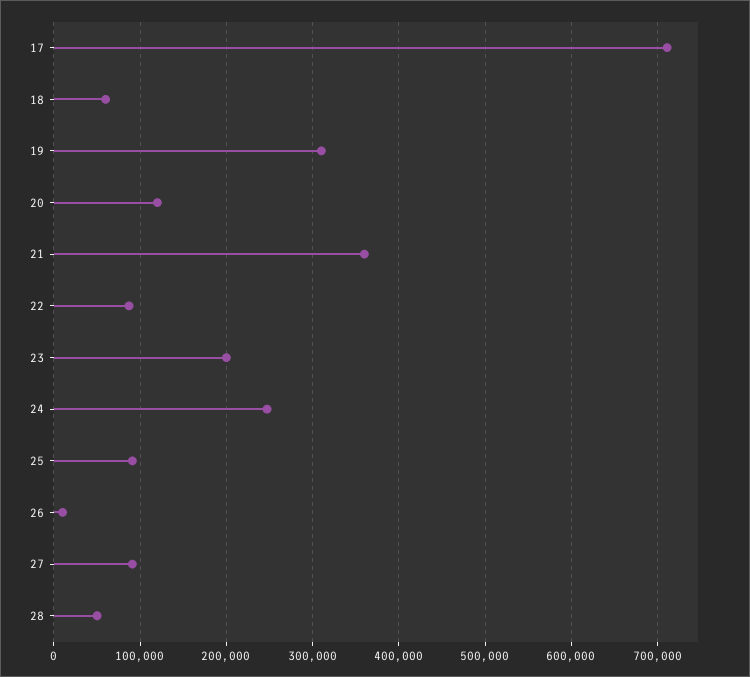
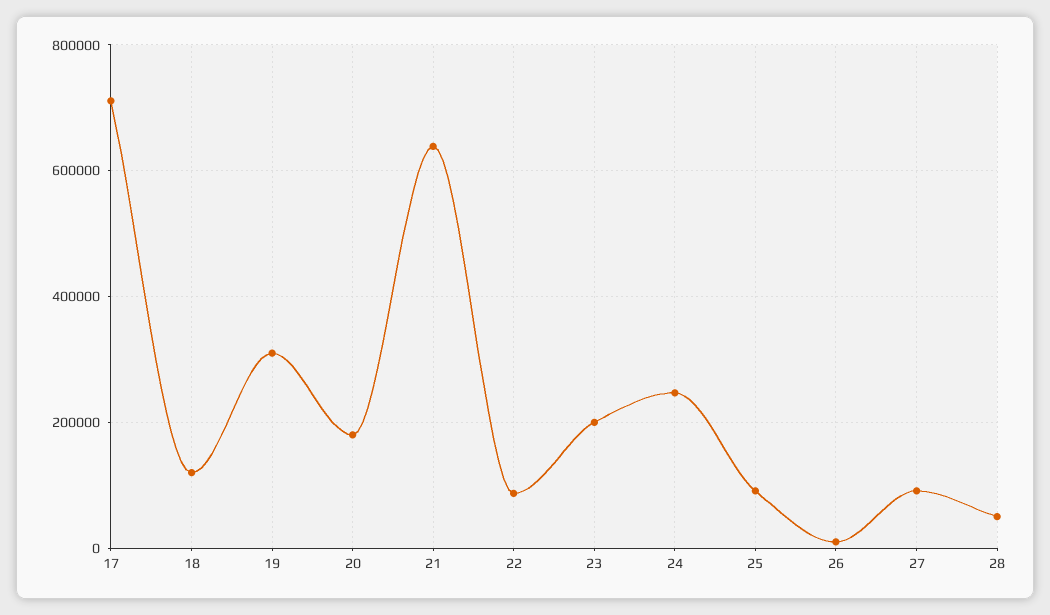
18: 60000 -> 120000
20: 120000 -> 180000
21: 360000 -> 640000

